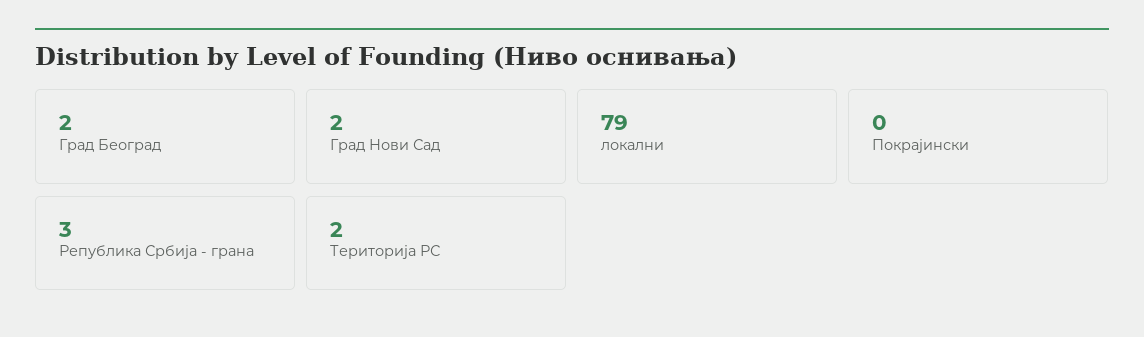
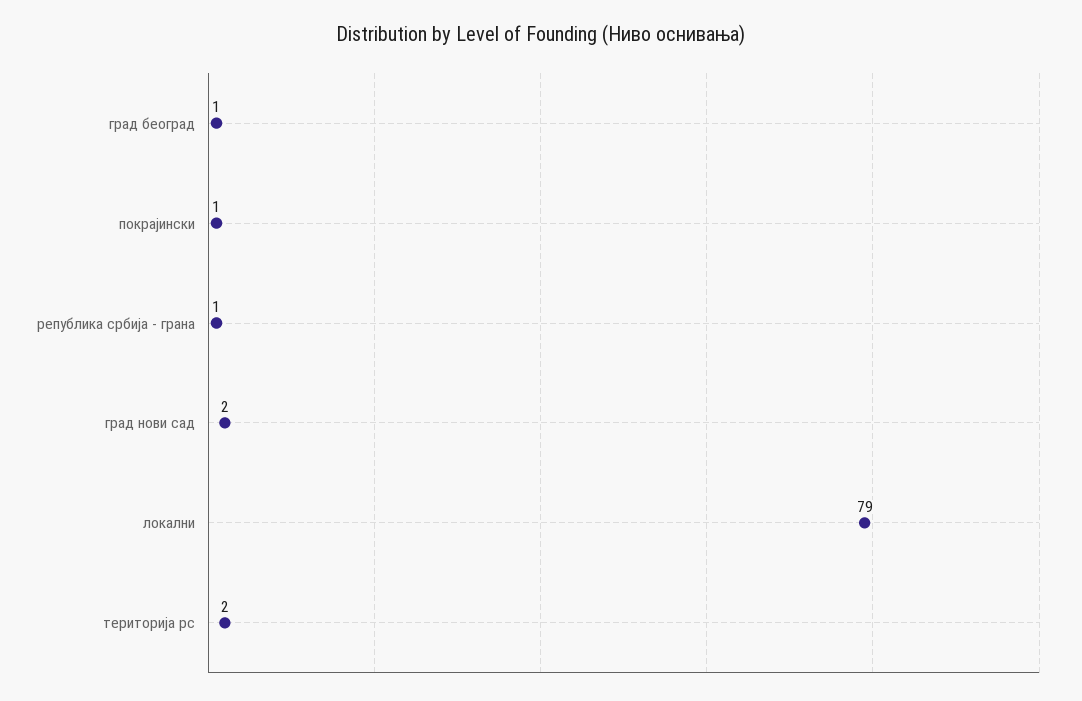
Град Београд: 2 -> 1
Покрајински: 0 -> 1
Република Србија - грана: 3 -> 1

